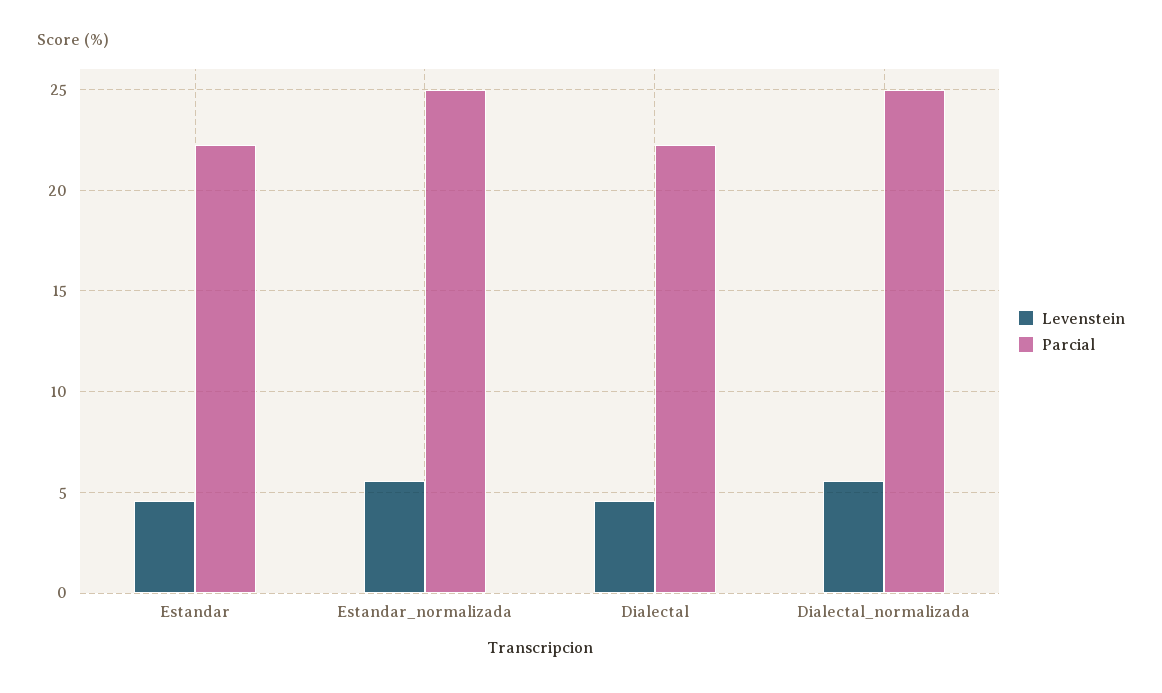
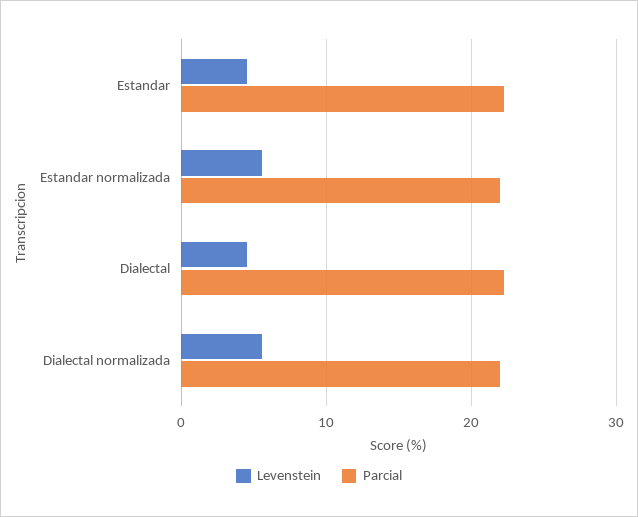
Parcial, Estandar_normalizada: 25 -> 22
Parcial, Dialectal_normalizada: 25 -> 22

